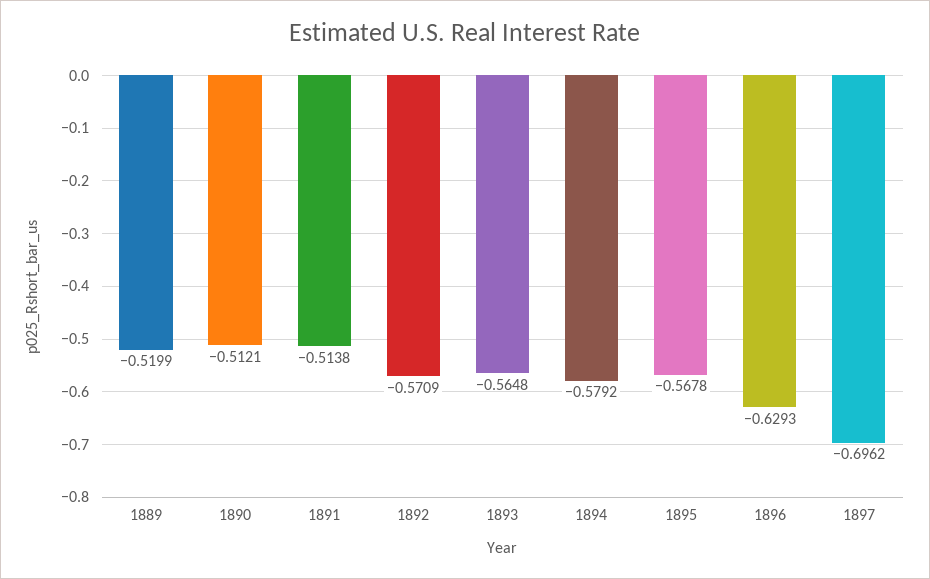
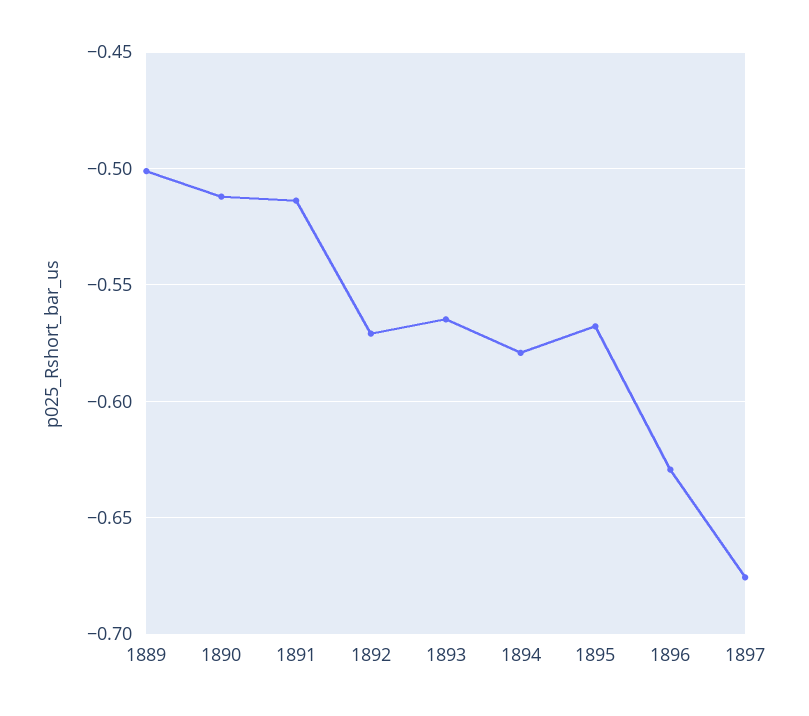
1889: -0.5199 -> -0.5
1897: -0.6962 -> -0.675

